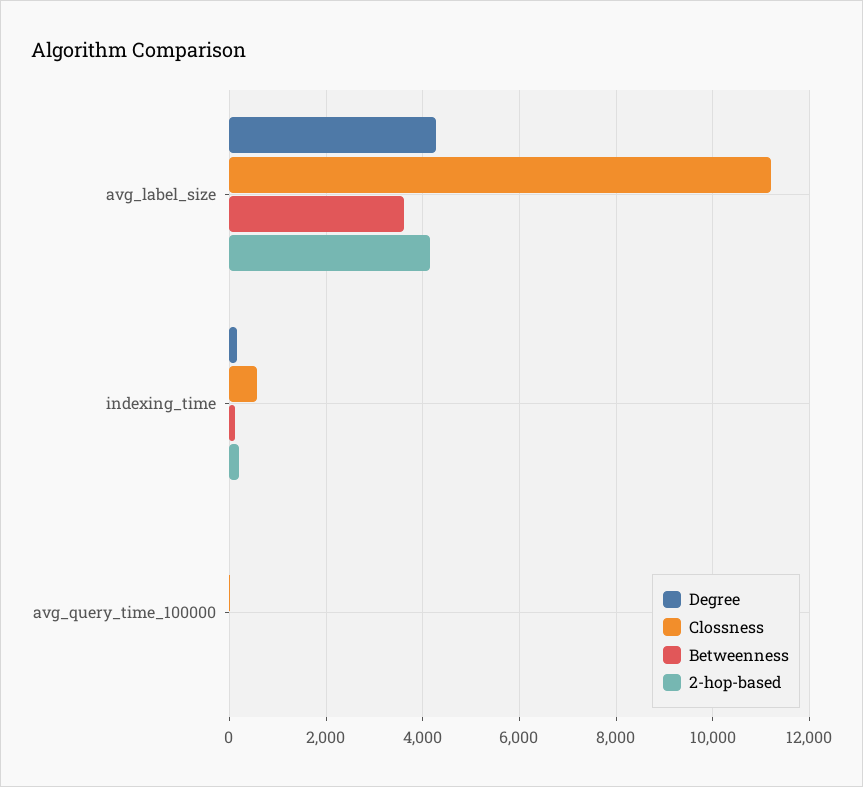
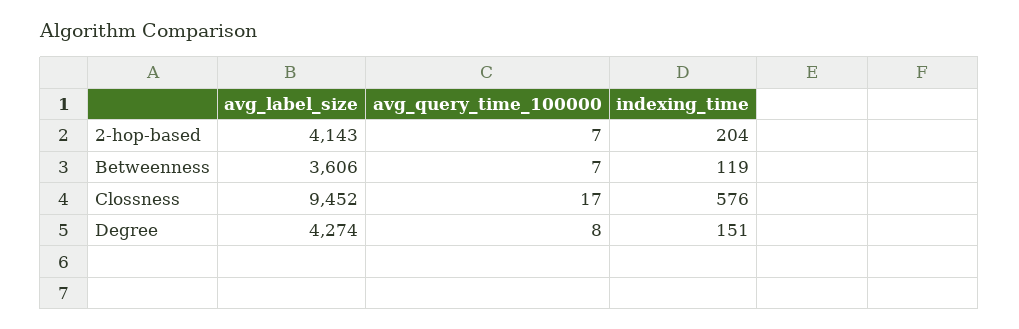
Clossness, avg_label_size: 11200 -> 9452

